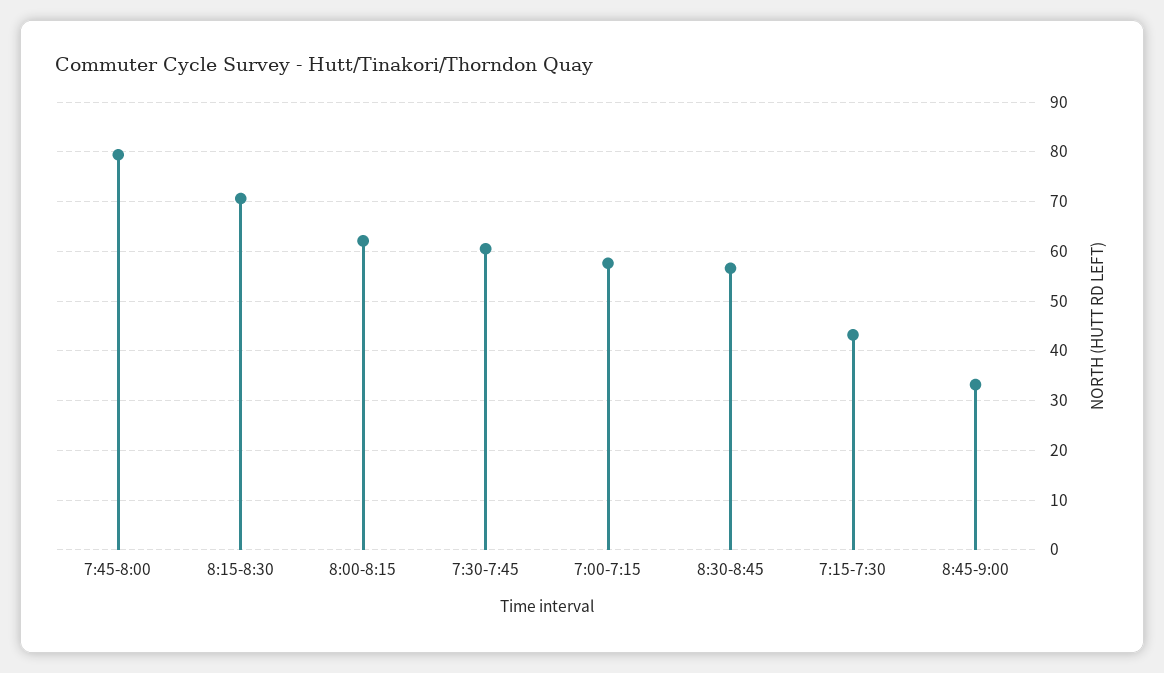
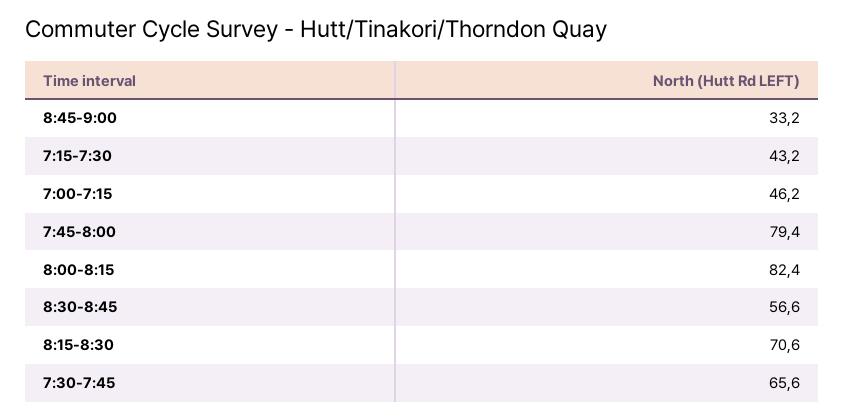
8:00-8:15: 62 -> 82.4
7:30-7:45: 60 -> 65.6
7:00-7:15: 58 -> 46.2

